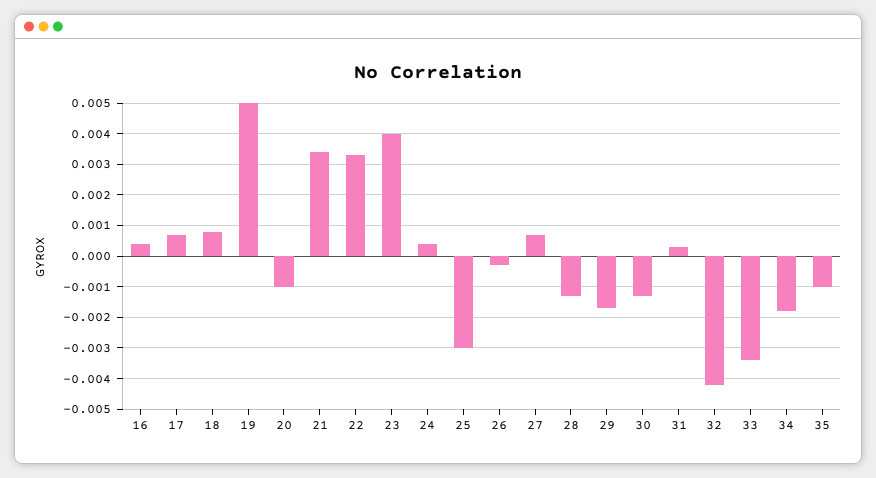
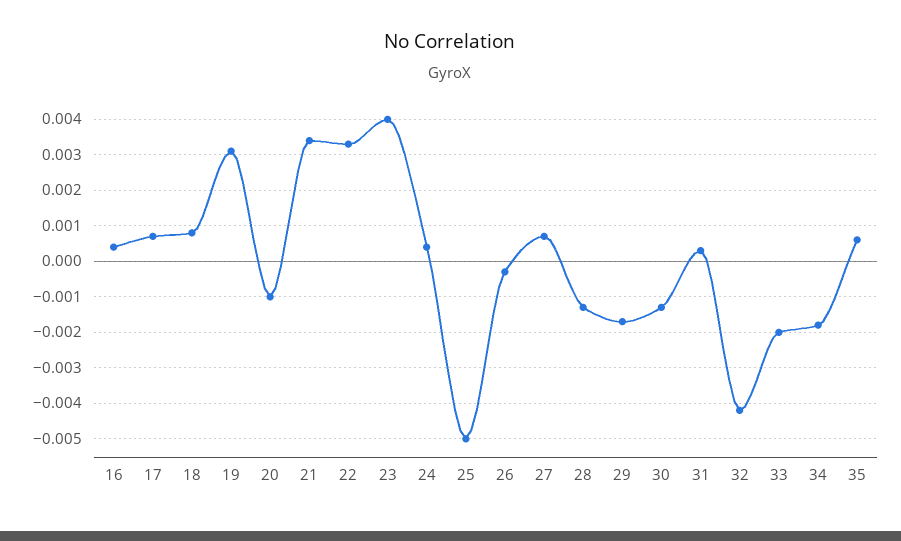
19: 0.005 -> 0.003
25: -0.003 -> -0.005
33: -0.0035 -> -0.002
35: -0.001 -> 0.0005

